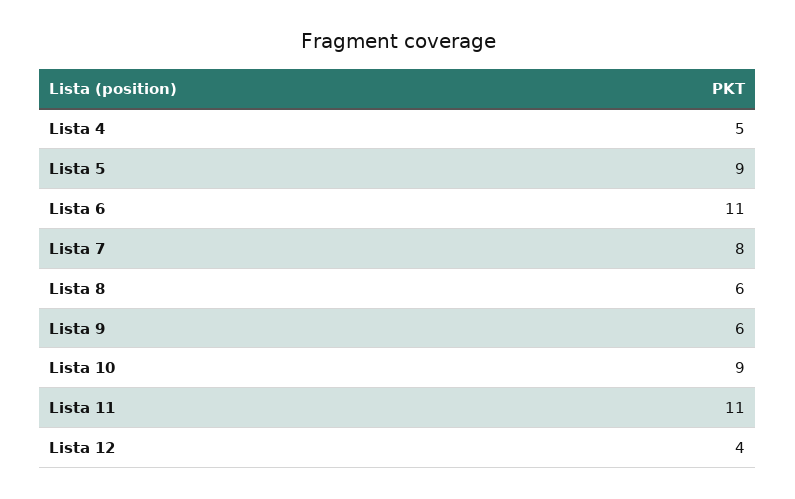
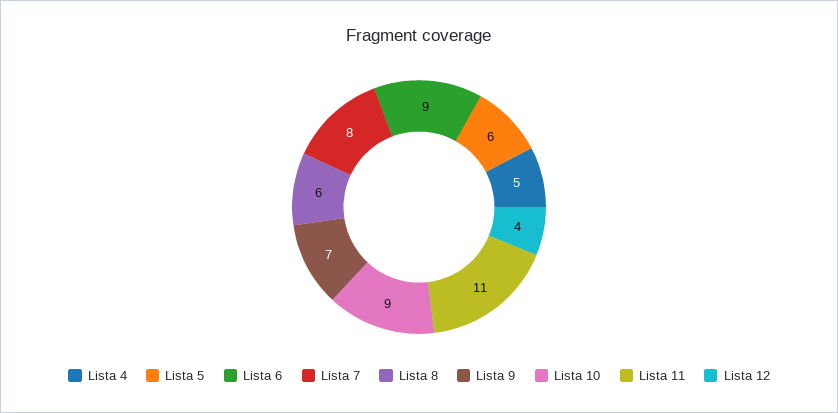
Lista 5: 9 -> 6
Lista 6: 11 -> 9
Lista 9: 6 -> 7

